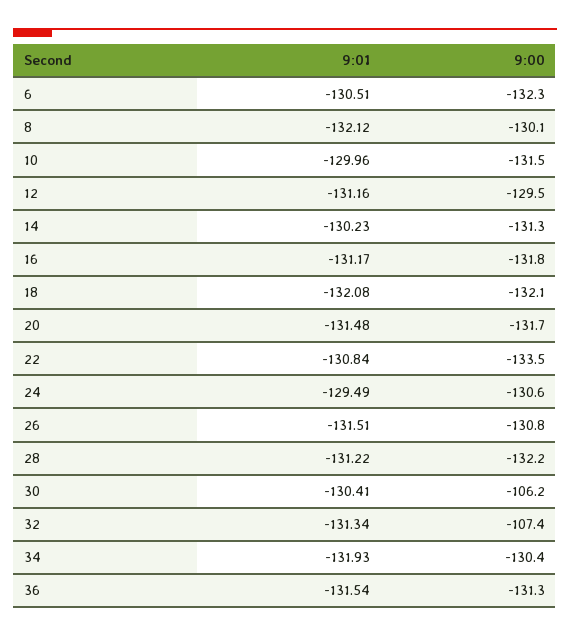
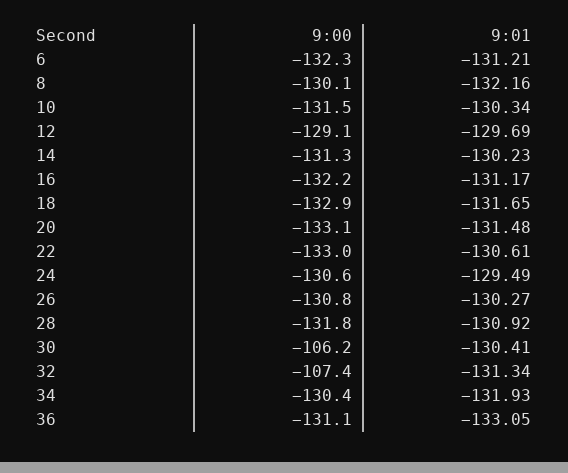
9:01, 6: -130.51 -> -131.21
9:01, 8: -132.12 -> -132.16
9:01, 10: -129.96 -> -130.34
9:01, 12: -131.16 -> -129.69
9:00, 12: -129.5 -> -129.1
9:00, 16: -131.8 -> -132.2
9:01, 18: -132.08 -> -131.65
9:00, 18: -132.1 -> -132.9
9:00, 20: -131.7 -> -133.1
9:01, 22: -130.84 -> -130.61
9:00, 22: -133.5 -> -133
9:01, 26: -131.51 -> -130.27
9:01, 28: -131.22 -> -130.92
9:00, 28: -132.2 -> -131.8
9:01, 36: -131.54 -> -133.05
9:00, 36: -131.3 -> -131.1

